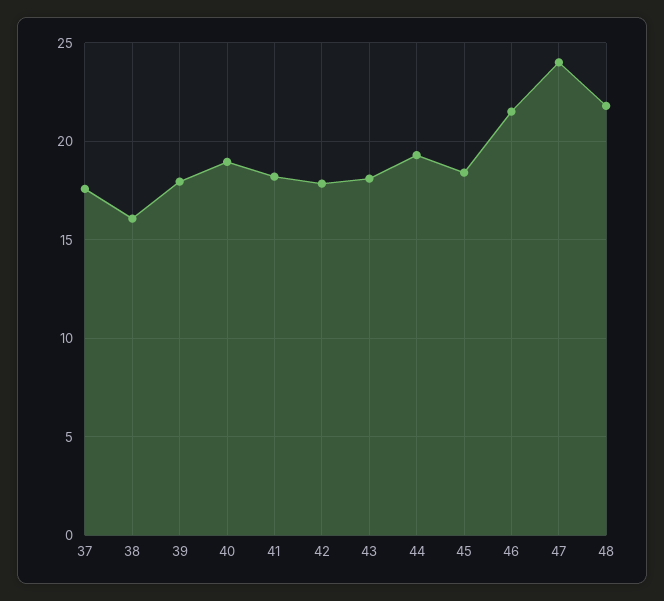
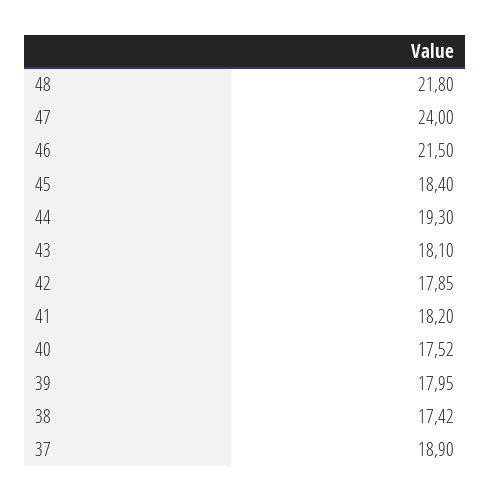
37: 17.5 -> 18.9
38: 16 -> 17.42
40: 19 -> 17.52

